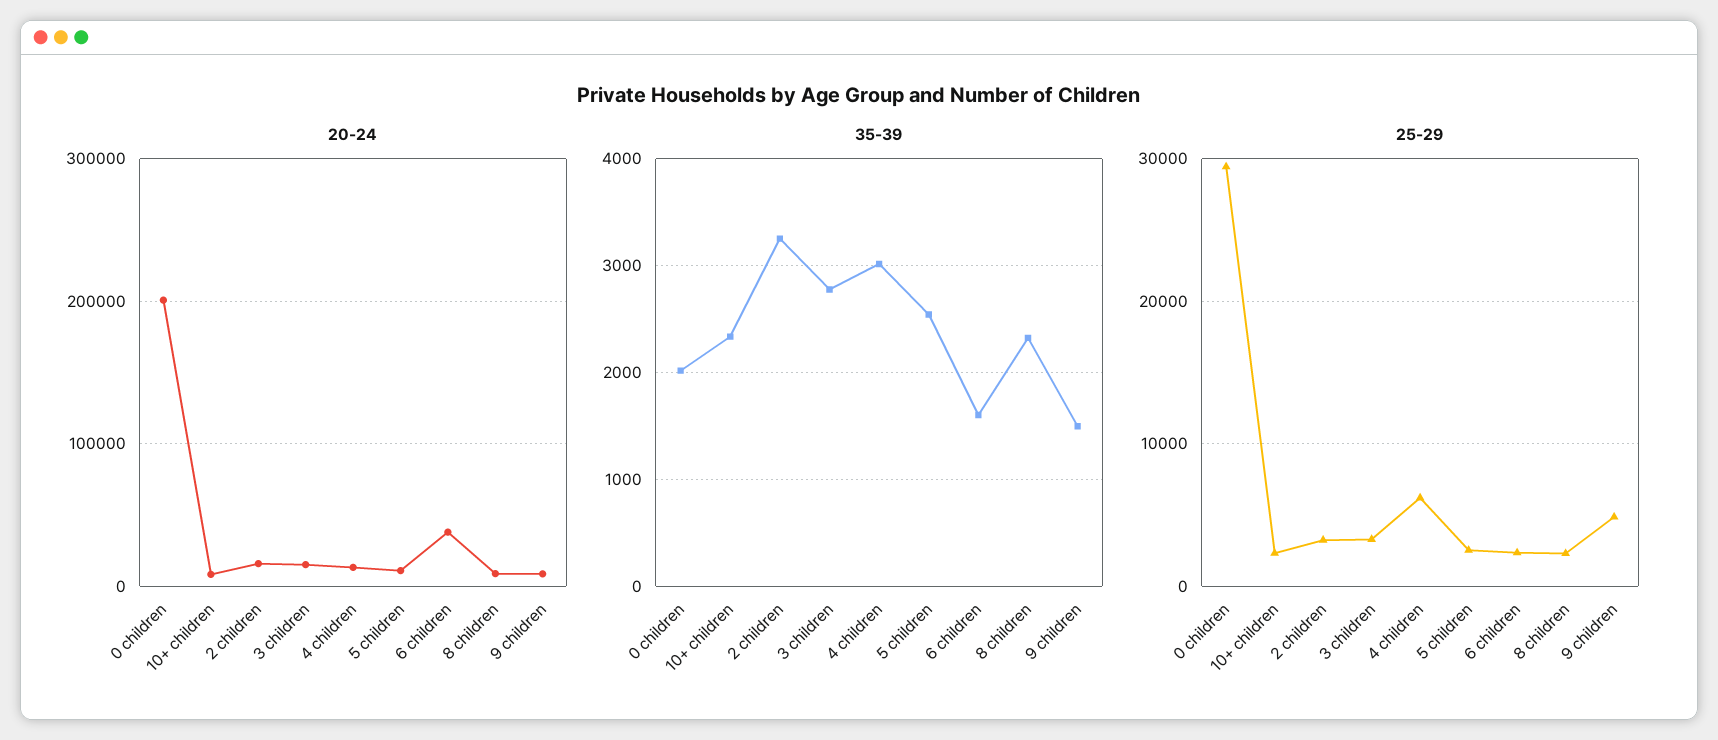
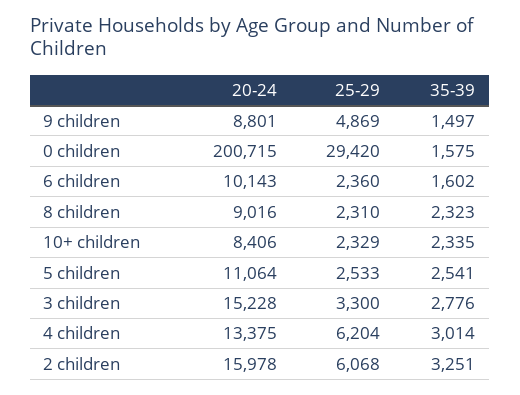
20-24, 6 children: 40000 -> 10143
35-39, 0 children: 2000 -> 1575
25-29, 2 children: 3000 -> 6068

